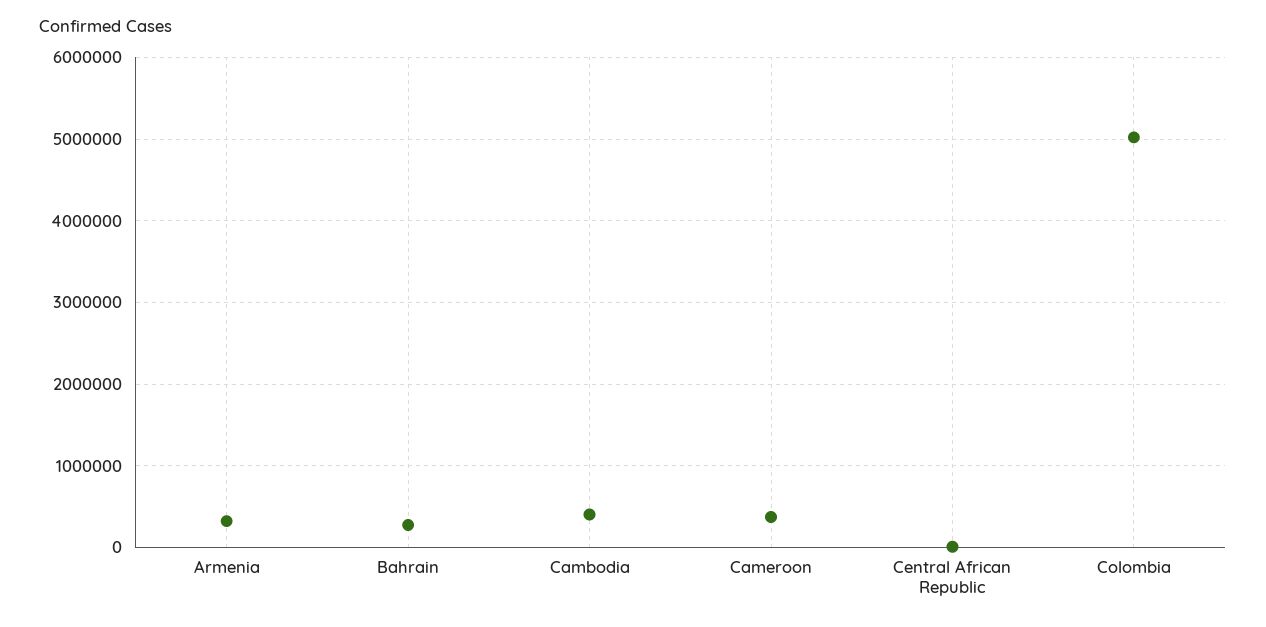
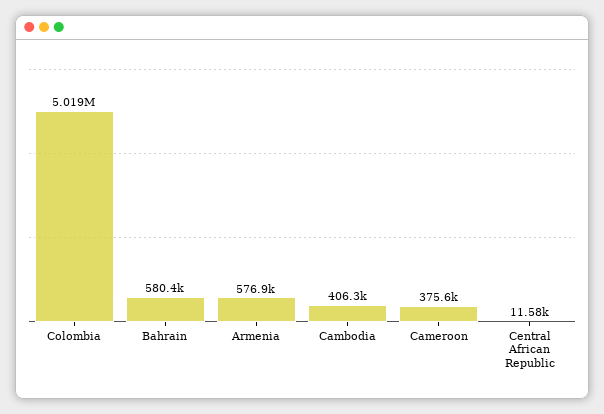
Armenia: 300000 -> 576900
Bahrain: 300000 -> 580400

